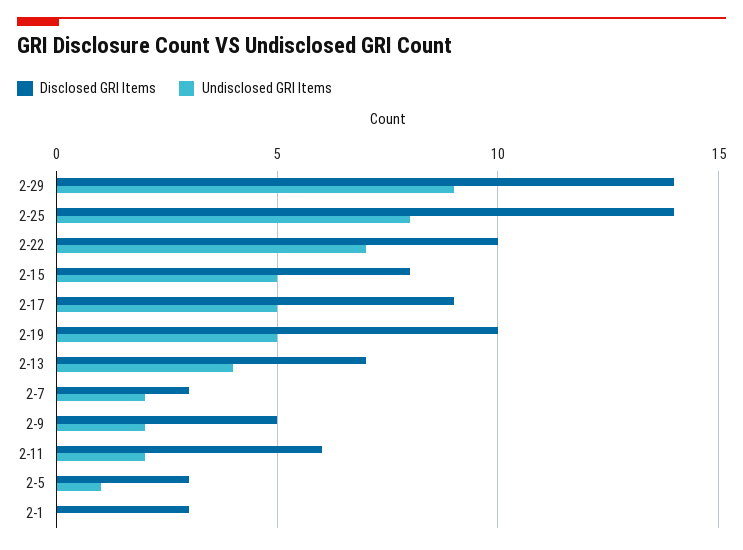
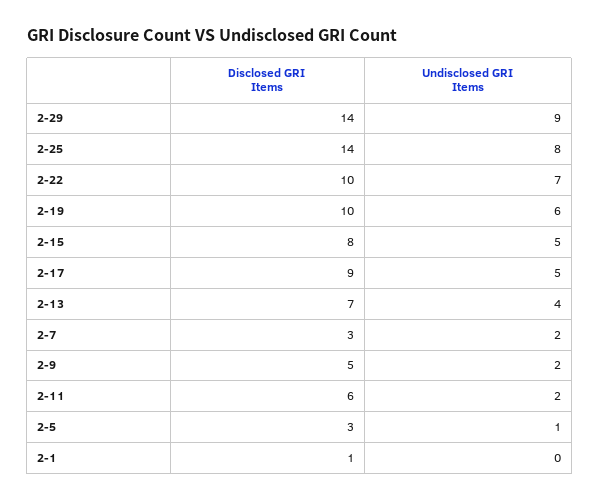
Undisclosed GRI Items, 2-19: 5 -> 6
Disclosed GRI Items, 2-1: 3 -> 1

